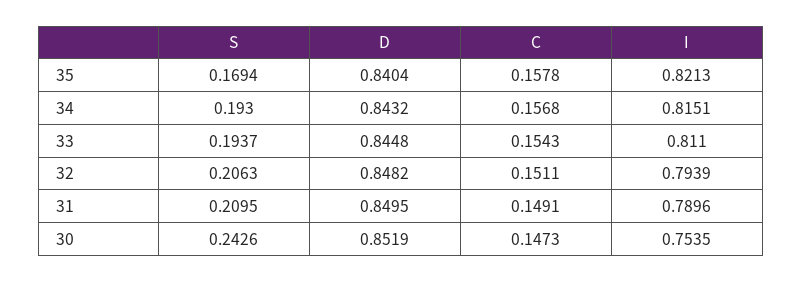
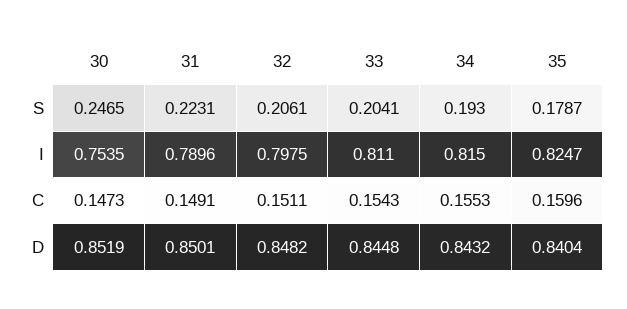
S, 35: 0.1694 -> 0.1787
C, 35: 0.1578 -> 0.1596
I, 35: 0.8213 -> 0.8247
C, 34: 0.1568 -> 0.1553
I, 34: 0.8151 -> 0.815
S, 33: 0.1937 -> 0.2041
S, 32: 0.2063 -> 0.2061
I, 32: 0.7939 -> 0.7975
S, 31: 0.2095 -> 0.2231
D, 31: 0.8495 -> 0.8501
S, 30: 0.2426 -> 0.2465

